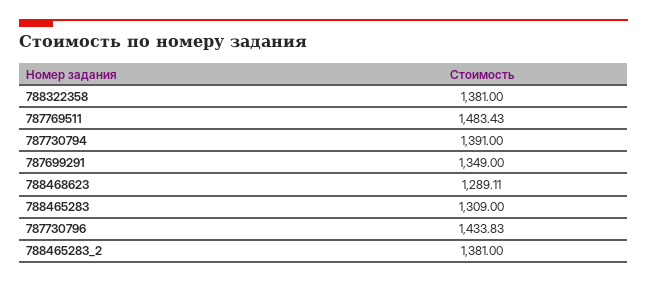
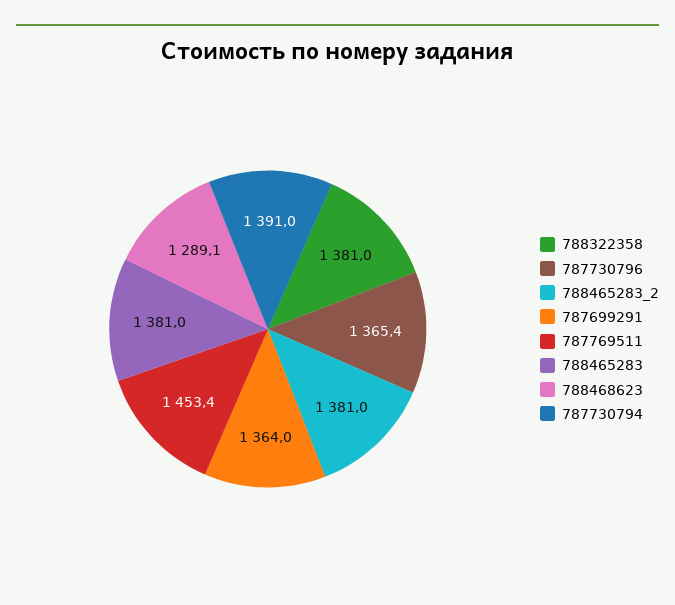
787769511: 1483.43 -> 1453.4
787699291: 1349 -> 1364
788465283: 1309 -> 1381
787730796: 1433.83 -> 1365.4

